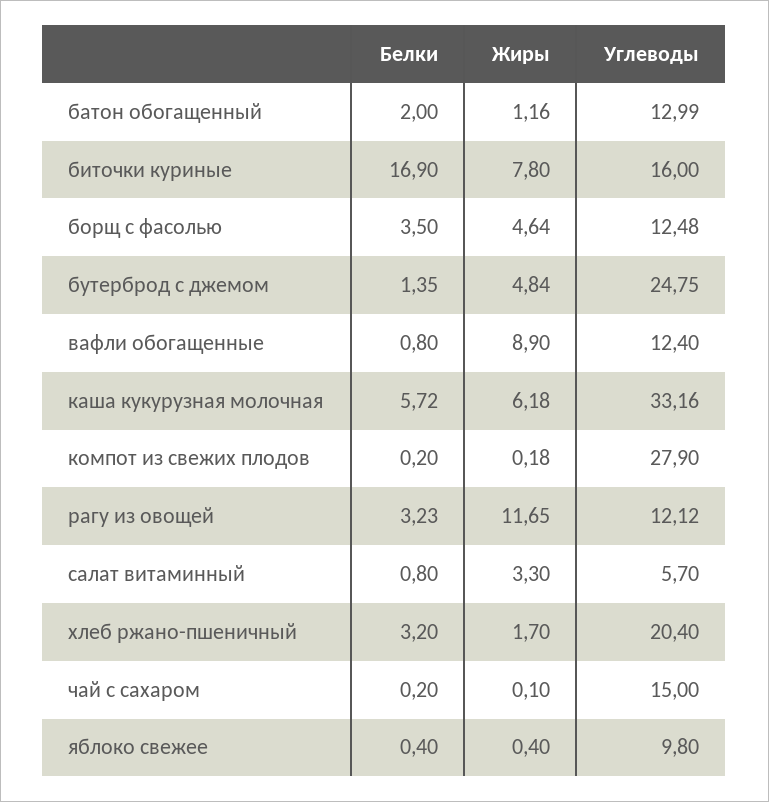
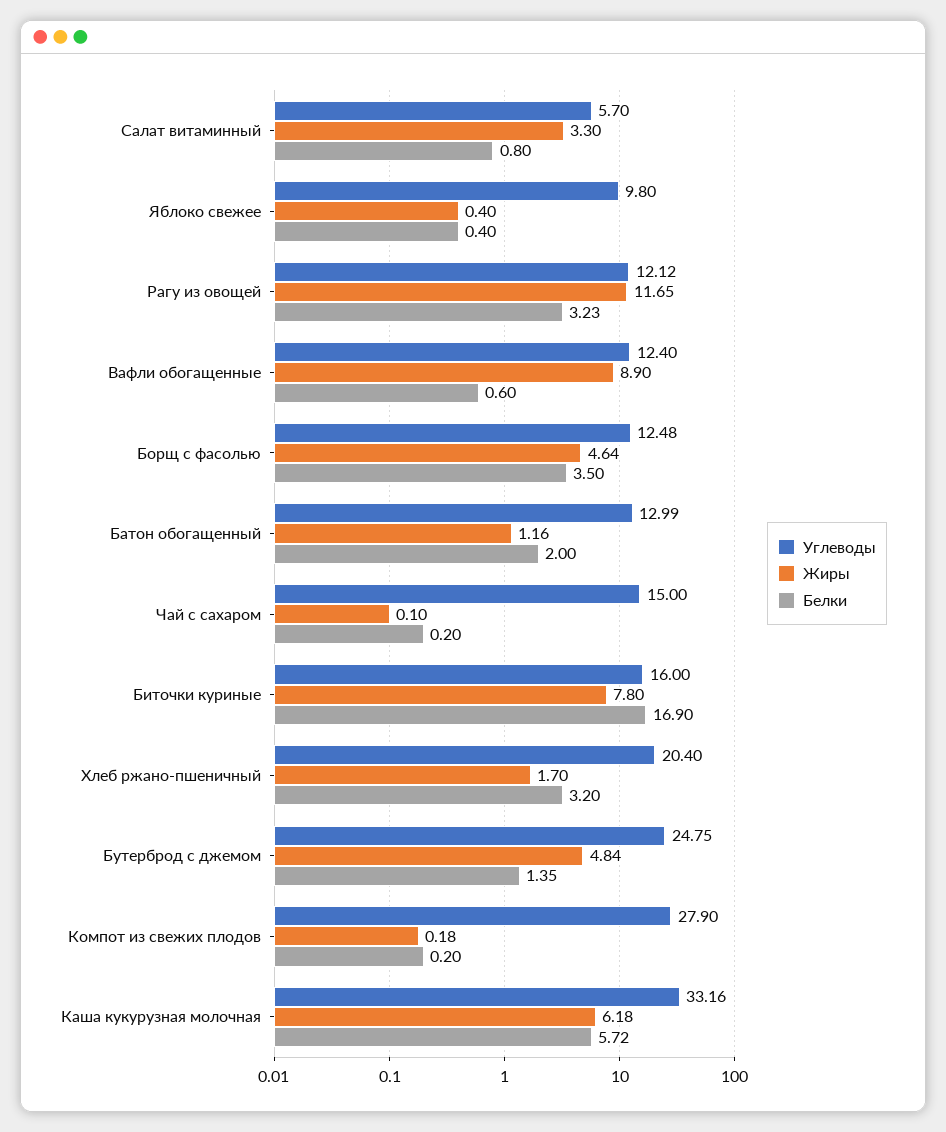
Белки, вафли обогащенные: 0.8 -> 0.6

